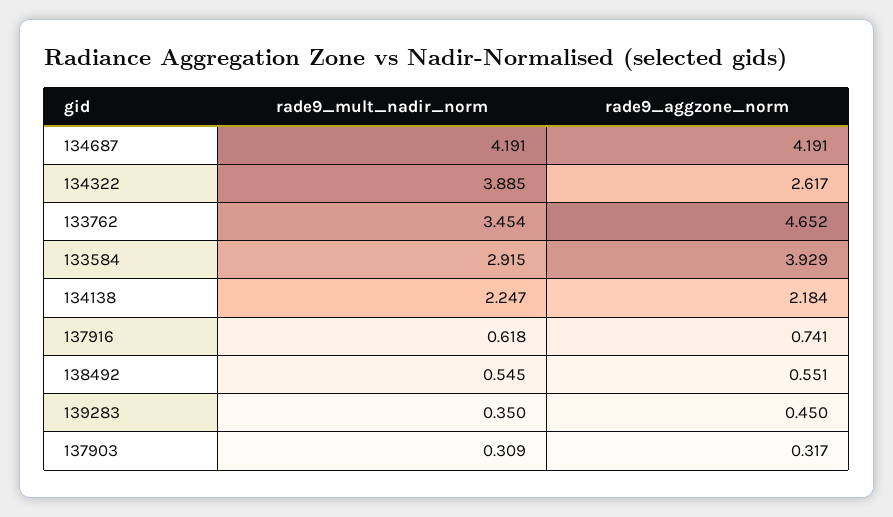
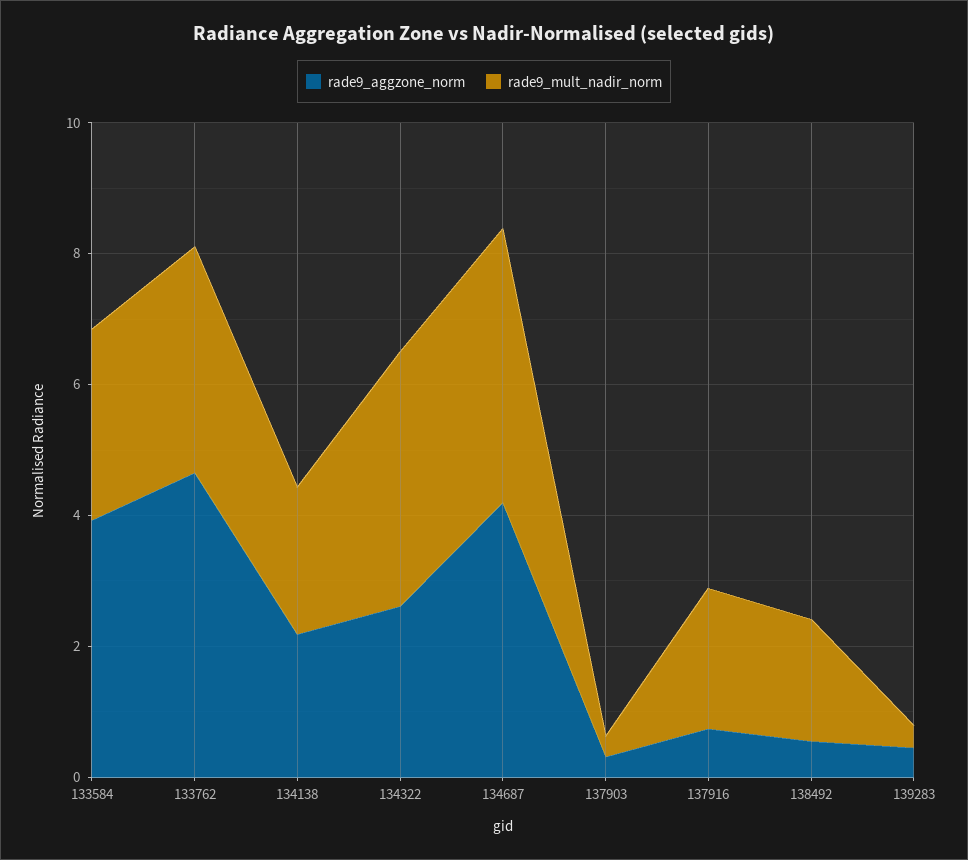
rade9_mult_nadir_norm, 137916: 0.618 -> 2
rade9_mult_nadir_norm, 138492: 0.545 -> 2

